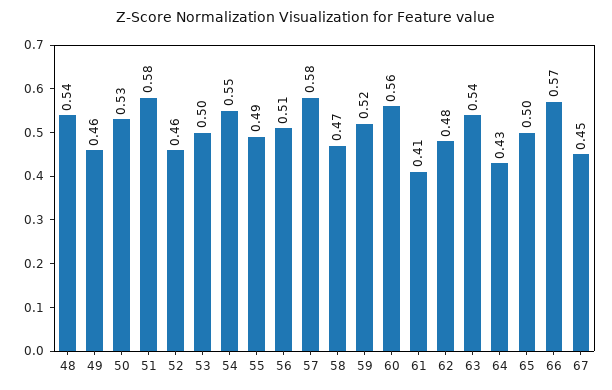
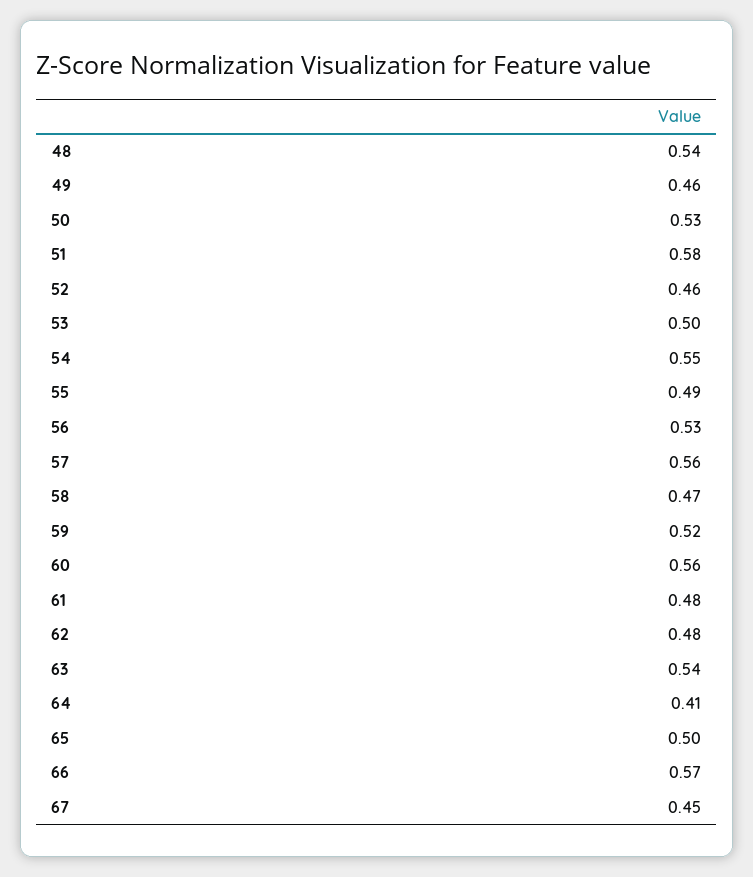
56: 0.51 -> 0.53
57: 0.58 -> 0.56
61: 0.41 -> 0.48
64: 0.43 -> 0.41

